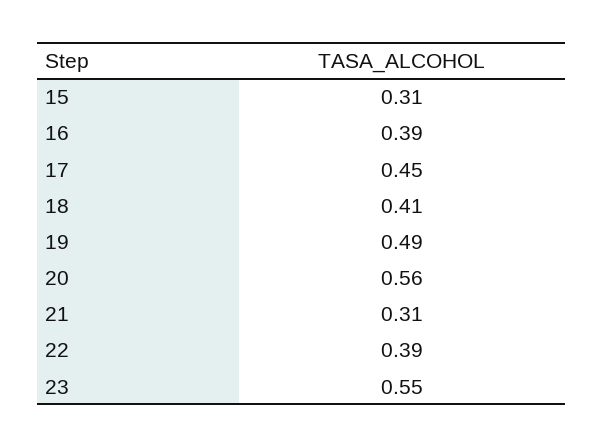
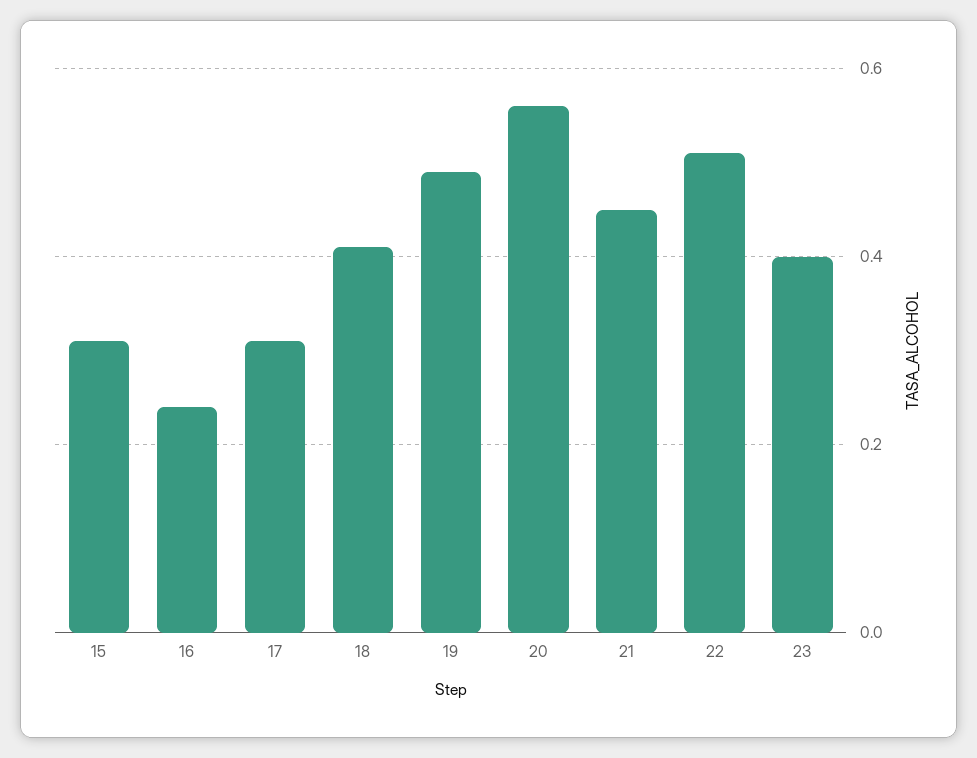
16: 0.39 -> 0.25
17: 0.45 -> 0.3
21: 0.31 -> 0.45
22: 0.39 -> 0.5
23: 0.55 -> 0.4

